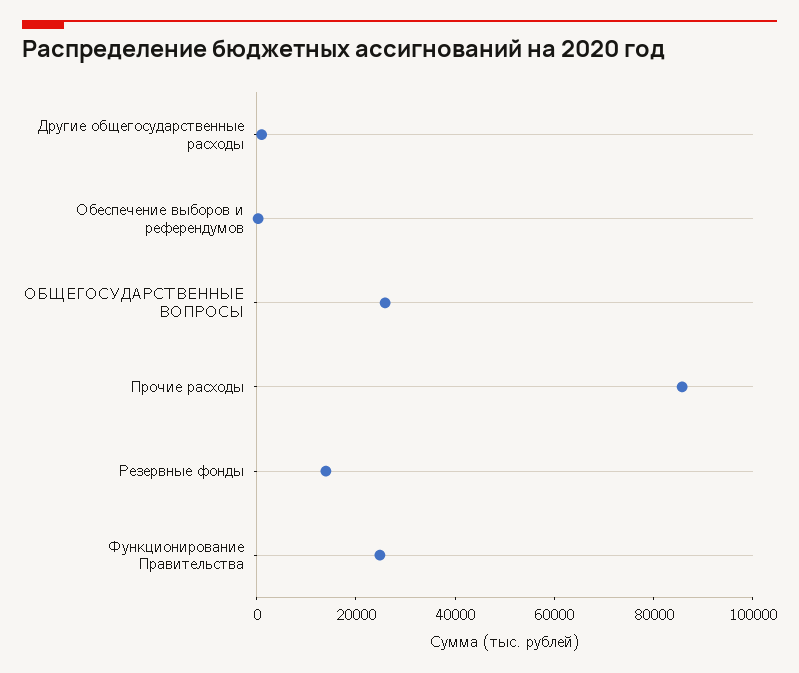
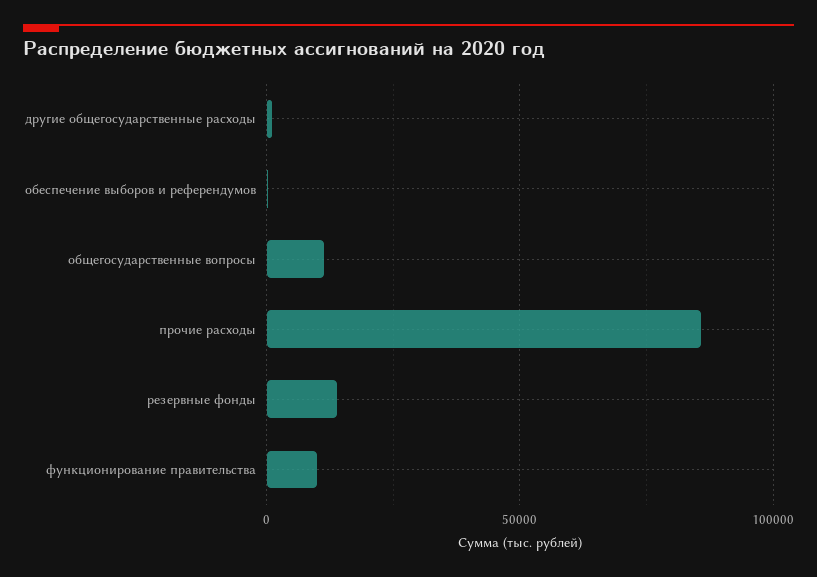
ОБЩЕГОСУДАРСТВЕННЫЕ ВОПРОСЫ: 25000 -> 10000
Функционирование Правительства: 25000 -> 10000

